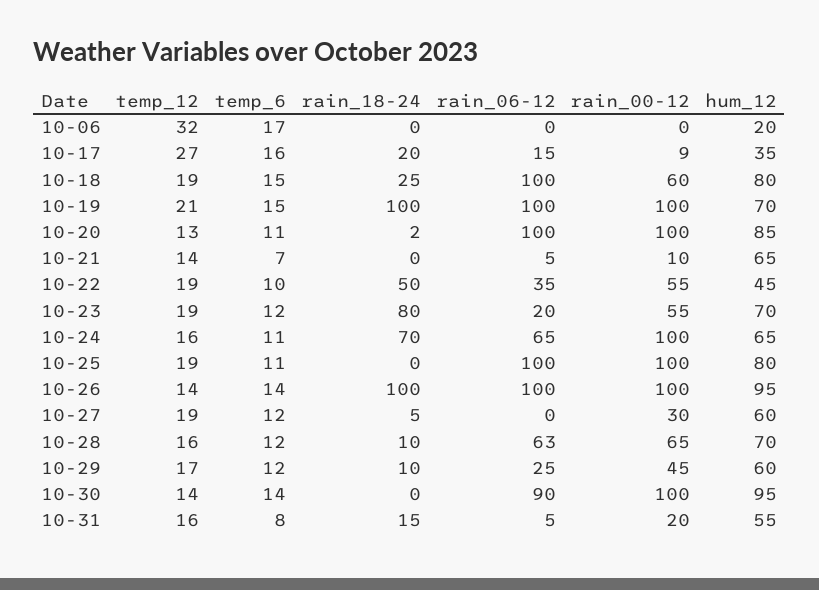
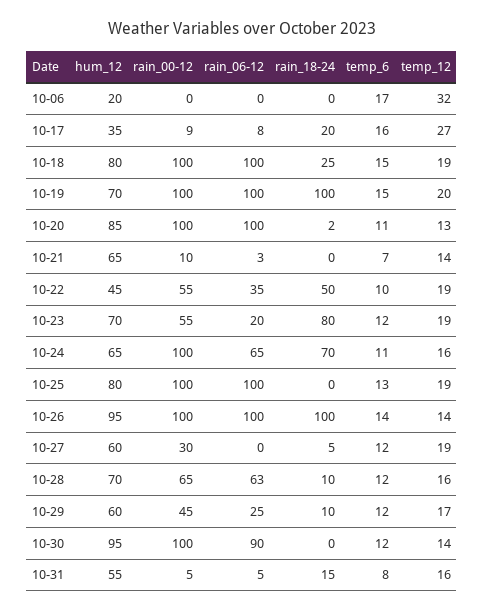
rain_06-12, 10-17: 15 -> 8
rain_00-12, 10-18: 60 -> 100
temp_12, 10-19: 21 -> 20
rain_06-12, 10-21: 5 -> 3
temp_6, 10-25: 11 -> 13
temp_6, 10-30: 14 -> 12
rain_00-12, 10-31: 20 -> 5

